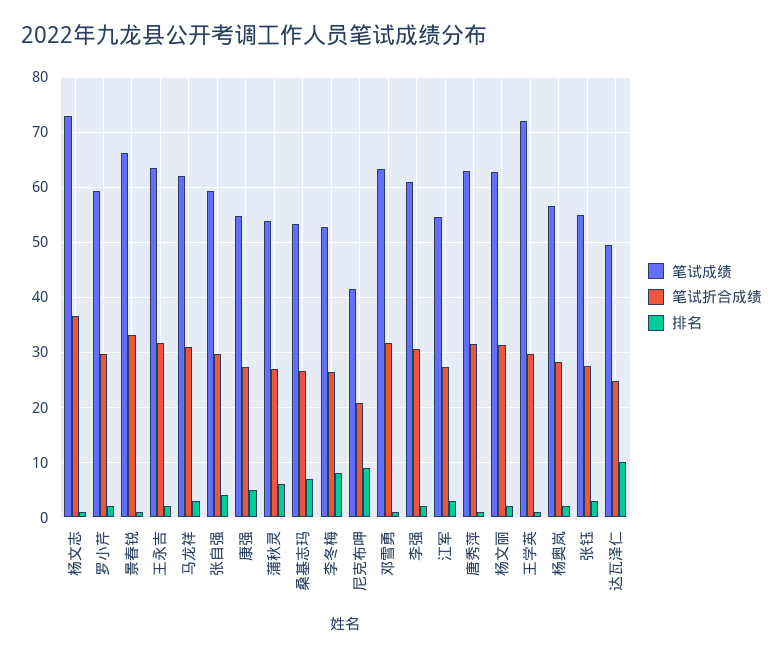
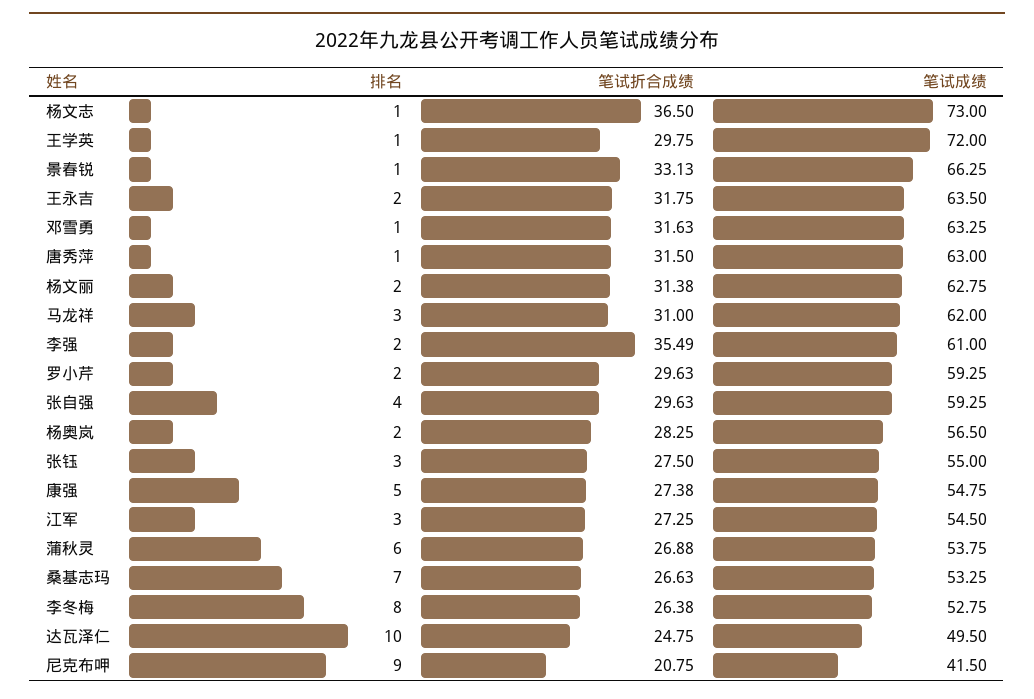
笔试折合成绩, 李强: 30 -> 35.49

